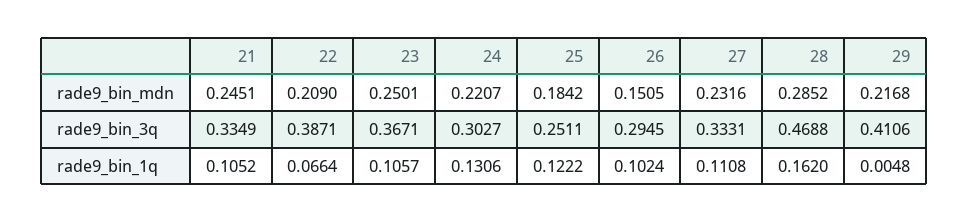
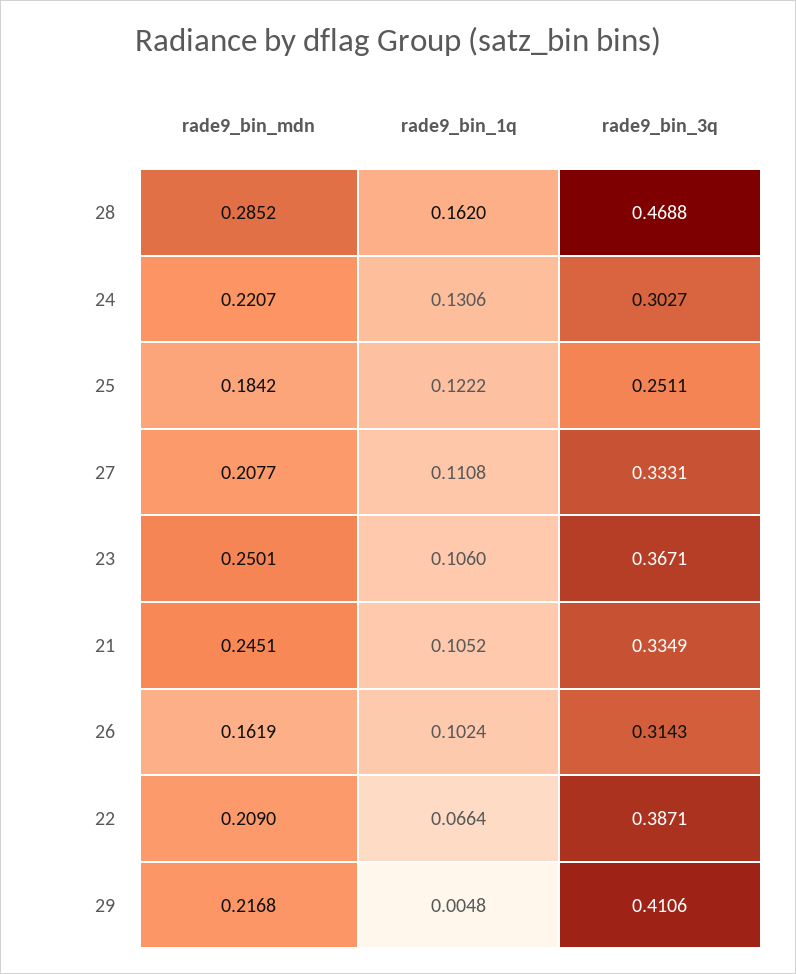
26, rade9_bin_mdn: 0.1505 -> 0.1619
27, rade9_bin_mdn: 0.2316 -> 0.2077
26, rade9_bin_3q: 0.2945 -> 0.3143
23, rade9_bin_1q: 0.1057 -> 0.106

